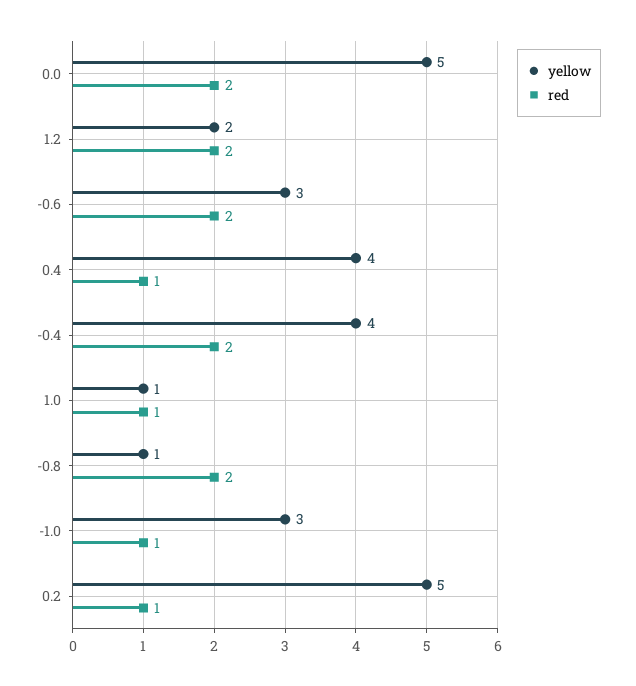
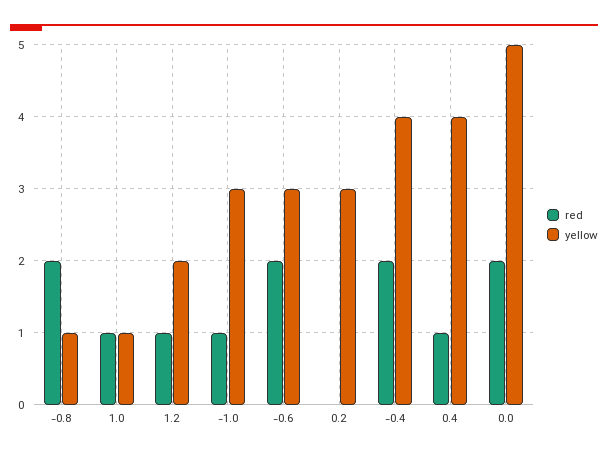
red, 1.2: 2 -> 1
yellow, 0.2: 5 -> 3
red, 0.2: 1 -> 0

